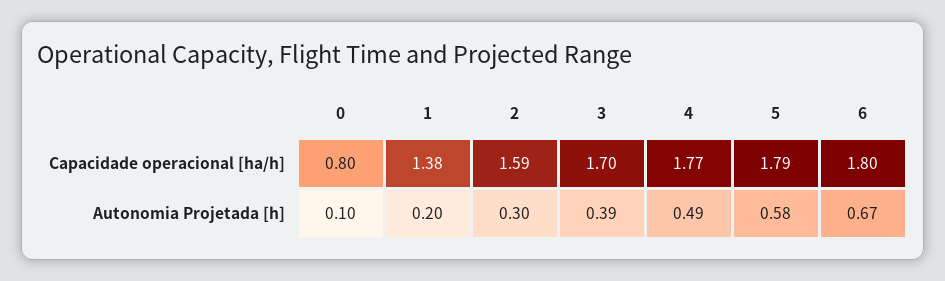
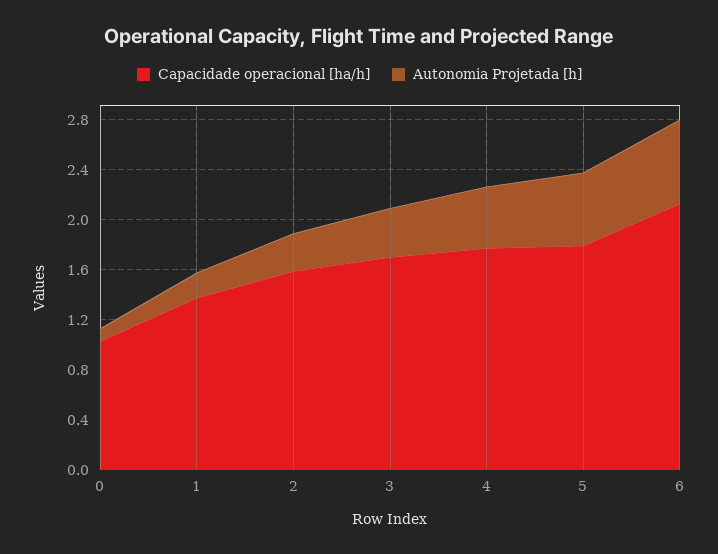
Capacidade operacional [ha/h], 0: 0.8 -> 1
Capacidade operacional [ha/h], 6: 1.8 -> 2.1

